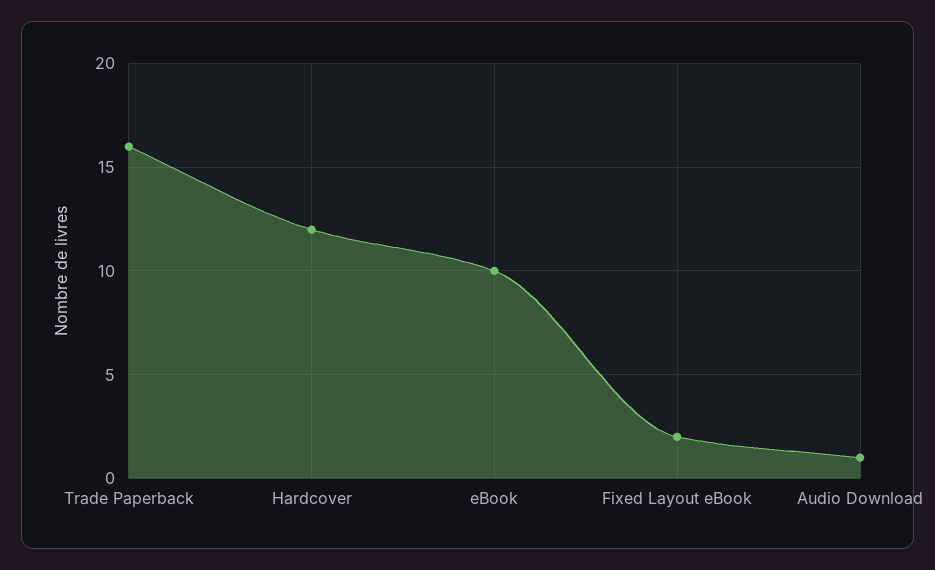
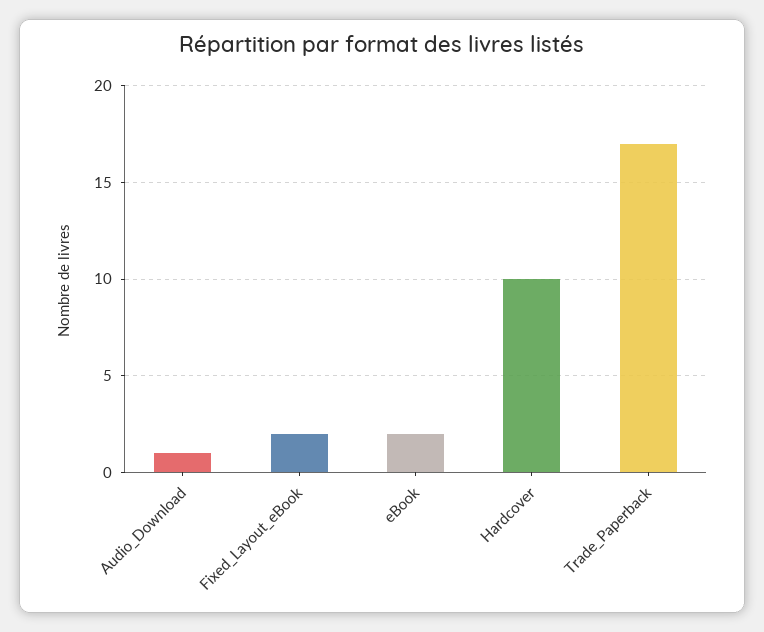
Trade Paperback: 16 -> 17
Hardcover: 12 -> 10
eBook: 10 -> 2

